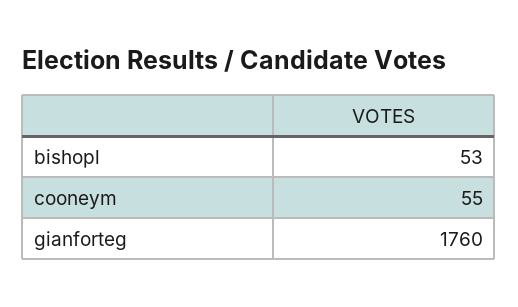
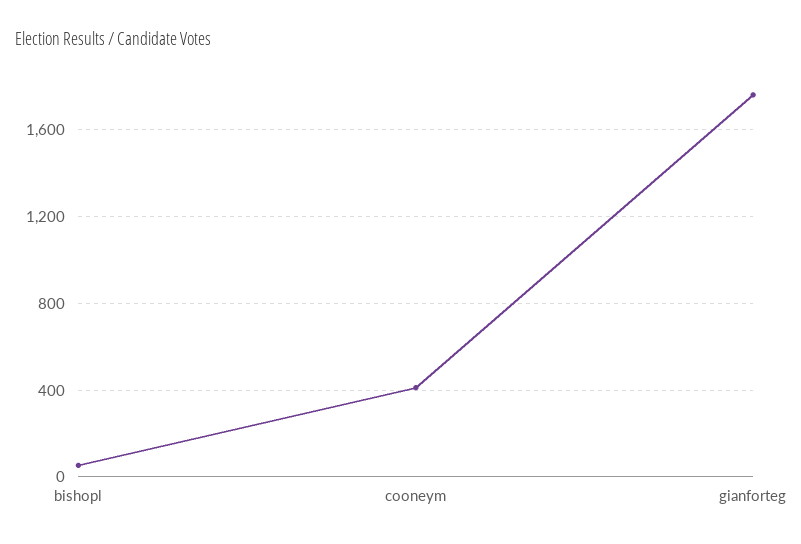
cooneym: 55 -> 400

